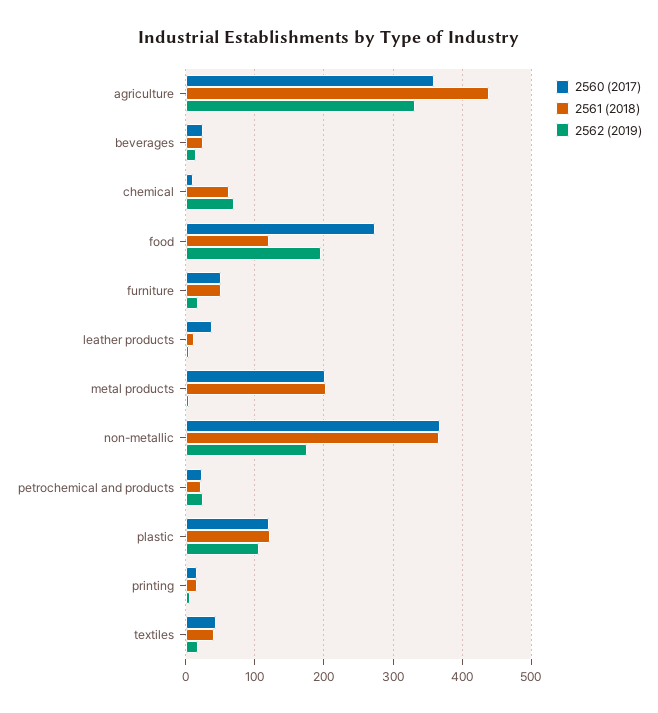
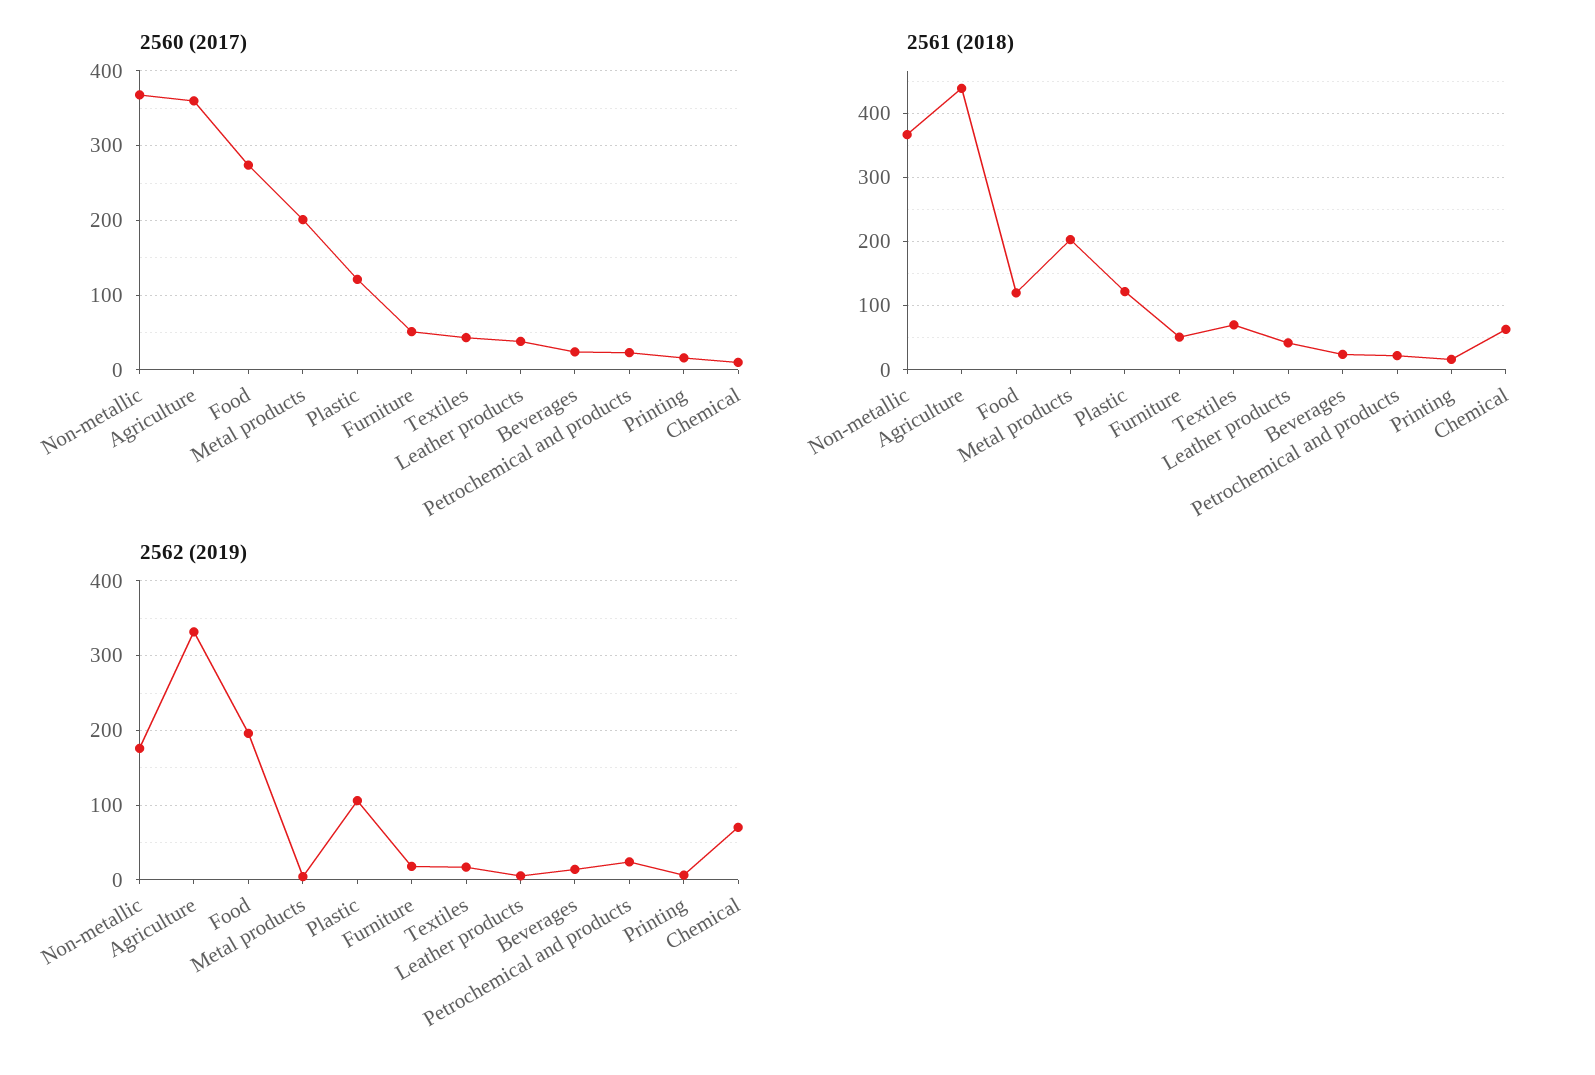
2561 (2018), leather products: 10 -> 40
2561 (2018), textiles: 40 -> 70

